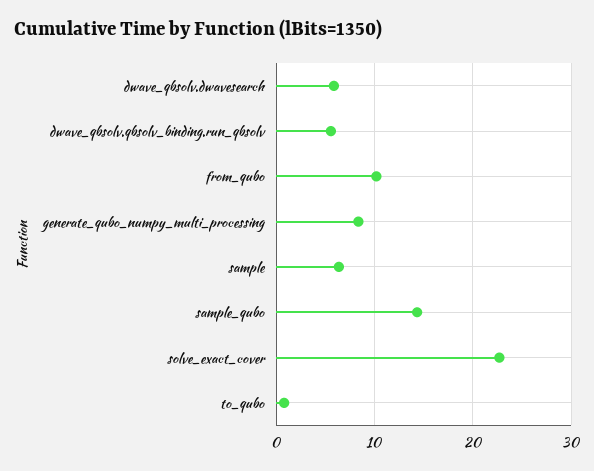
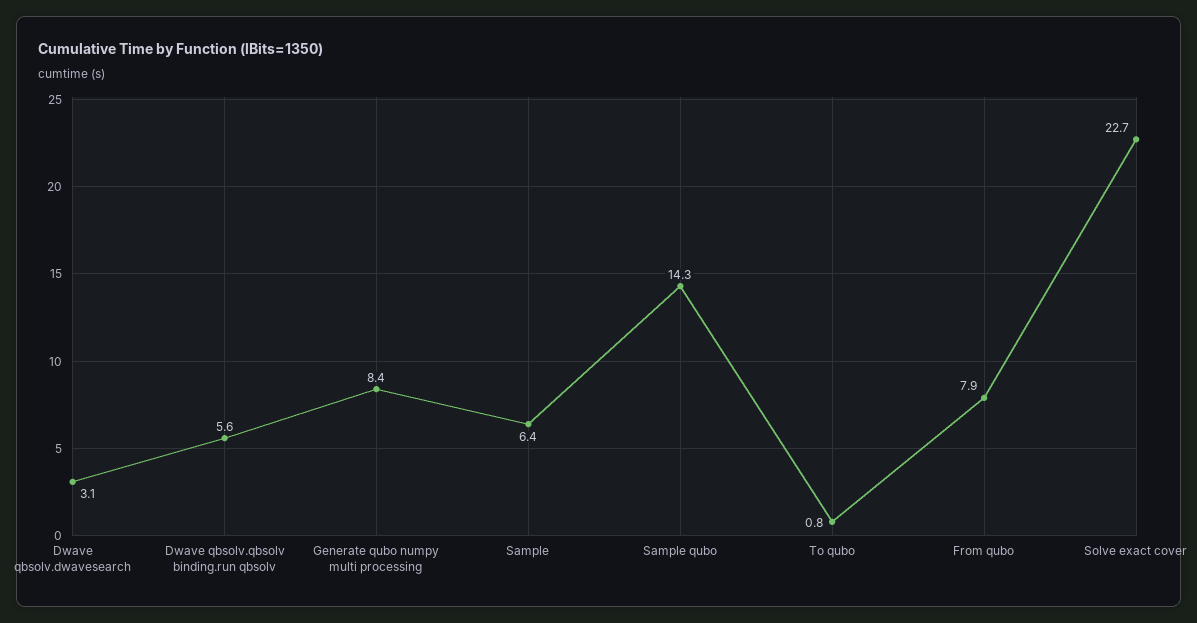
dwave_qbsolv.dwavesearch: 6 -> 3.1
from_qubo: 10 -> 7.9

